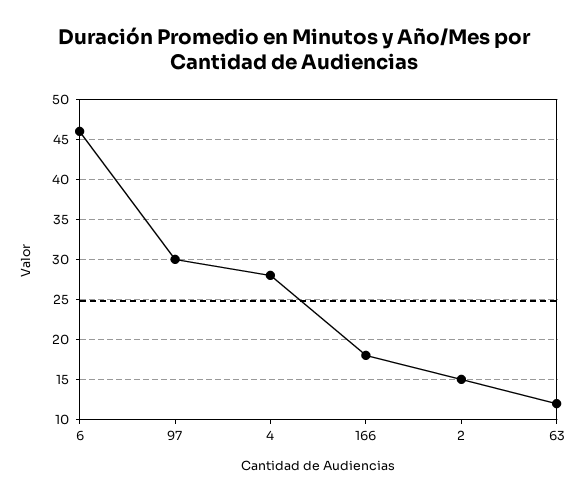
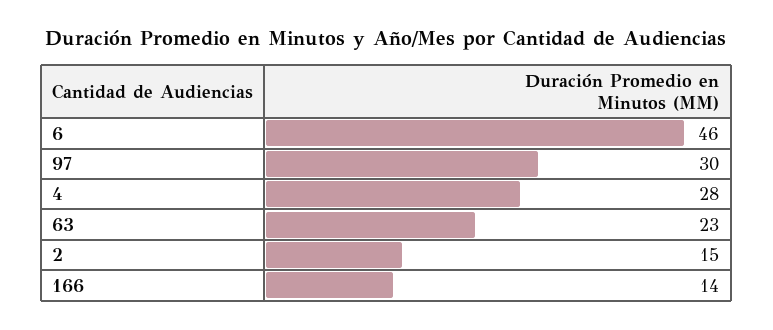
166: 18 -> 14
63: 12 -> 23

